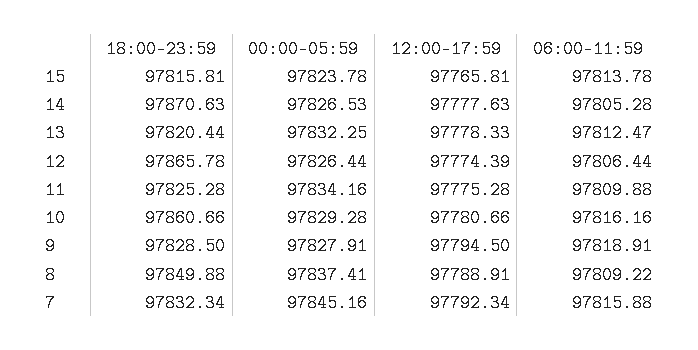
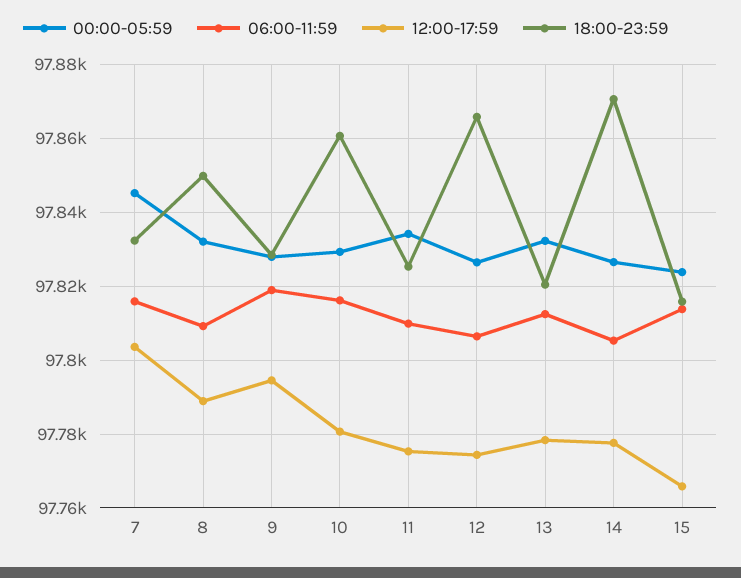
00:00-05:59, 8: 97837.41 -> 97832
12:00-17:59, 7: 97792.34 -> 97804

